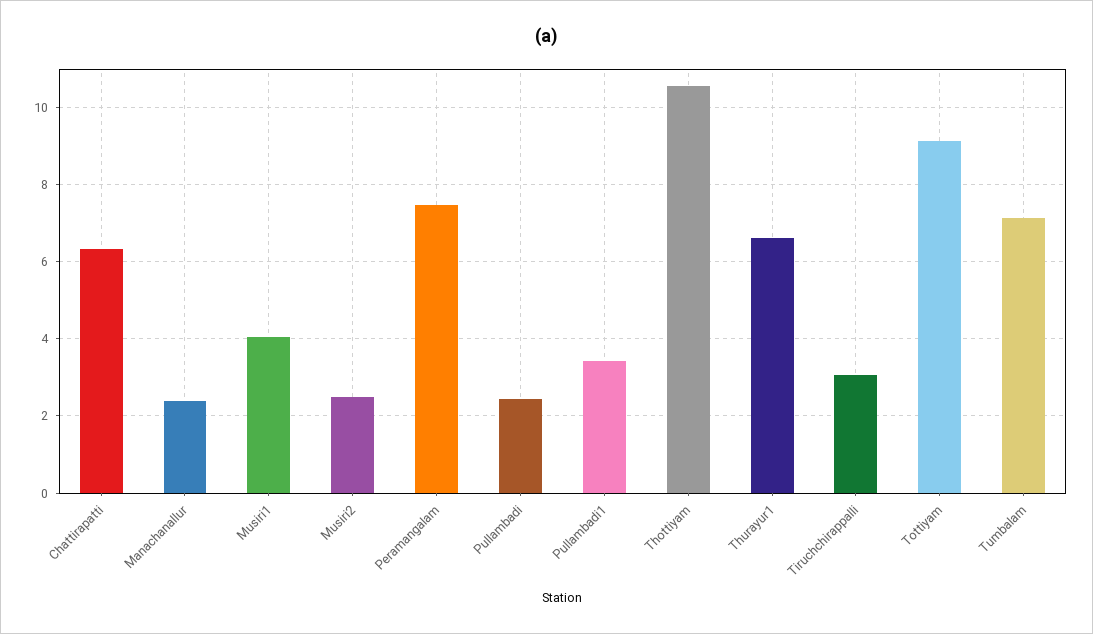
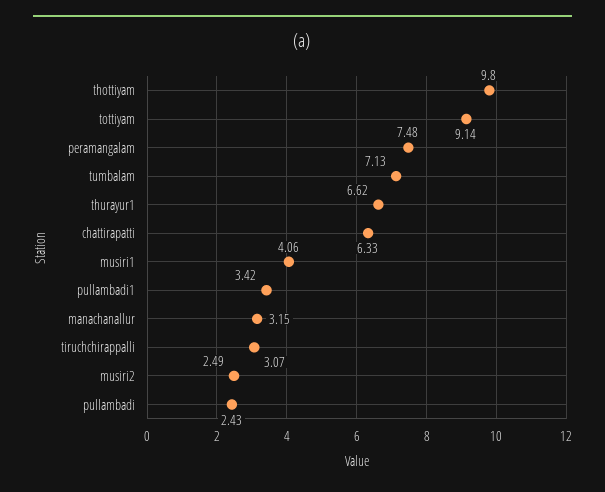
Manachanallur: 2.4 -> 3.15
Thottiyam: 10.6 -> 9.8

